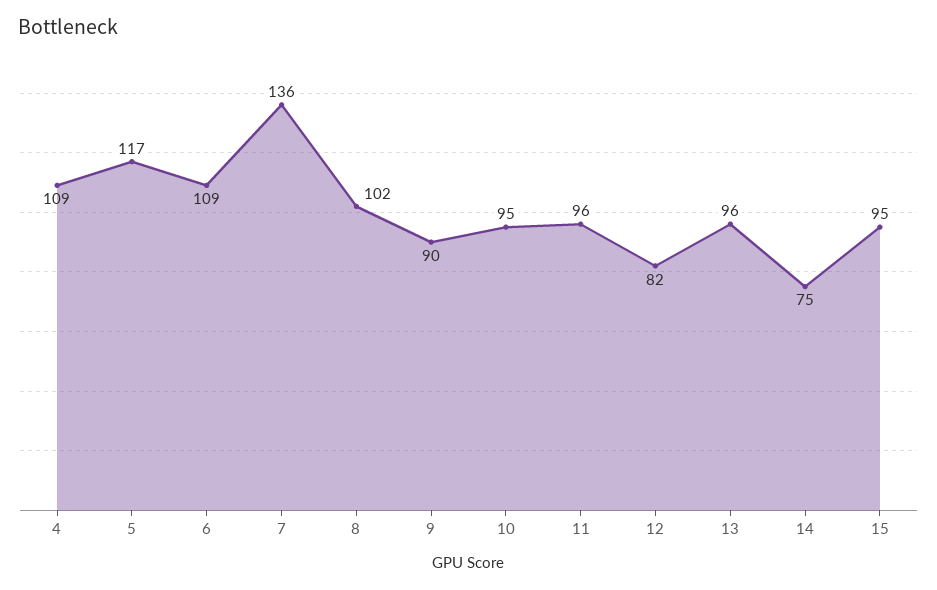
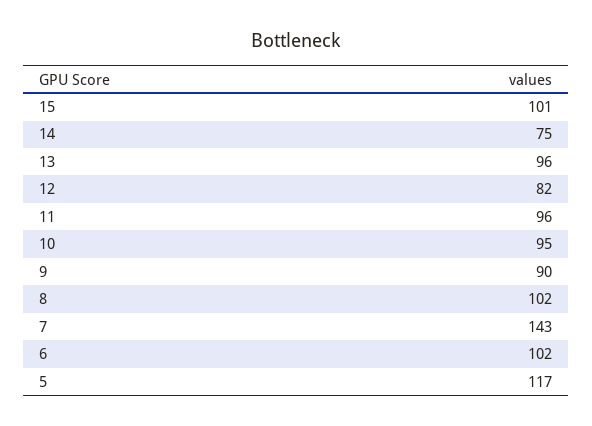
4: 109 -> none
6: 109 -> 102
7: 136 -> 143
15: 95 -> 101

